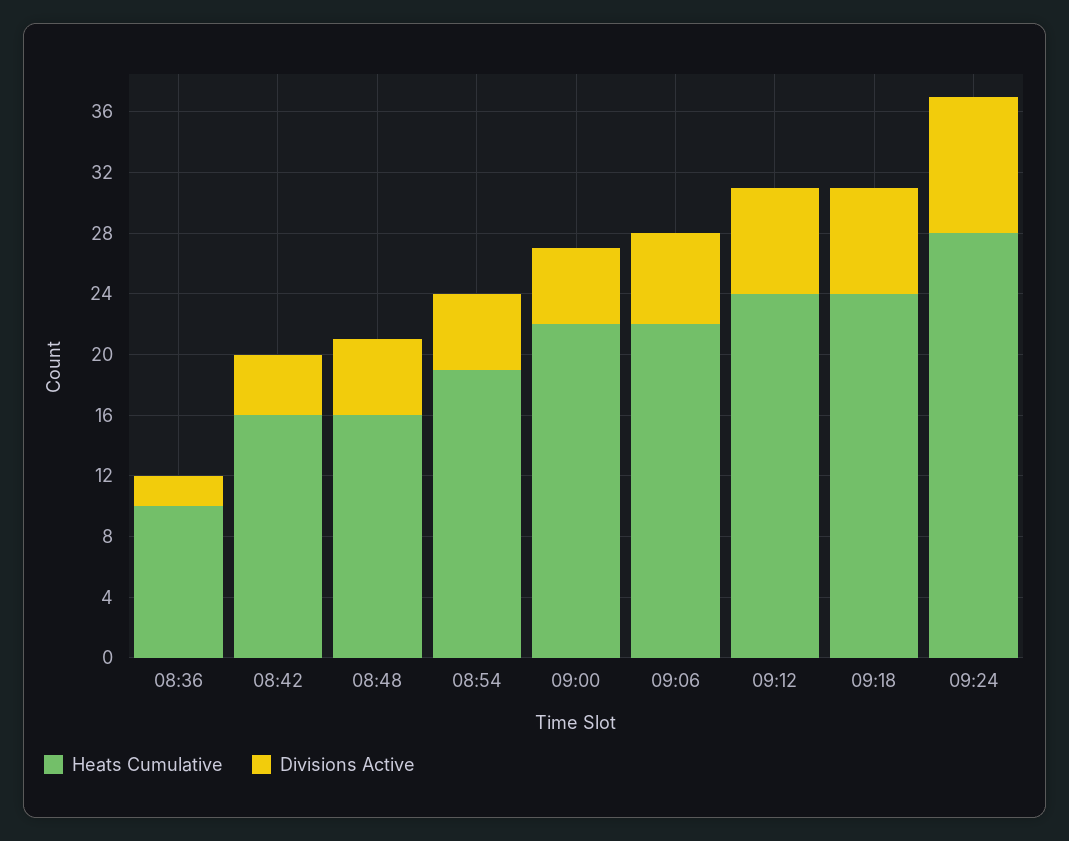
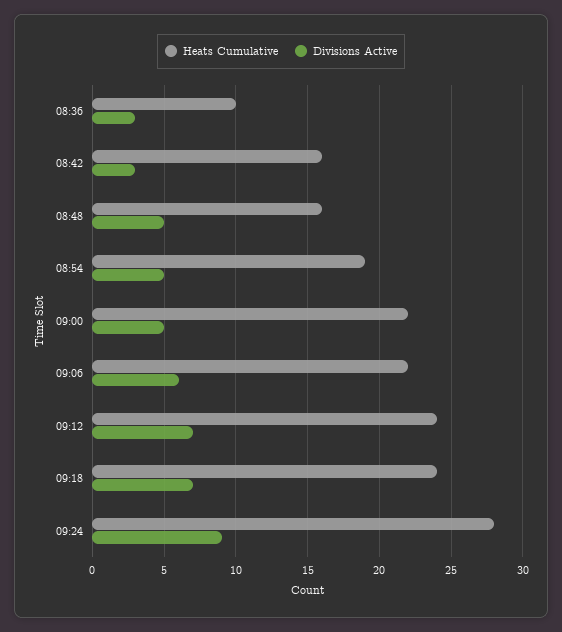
Divisions Active, 08:36: 2 -> 3
Divisions Active, 08:42: 4 -> 3

